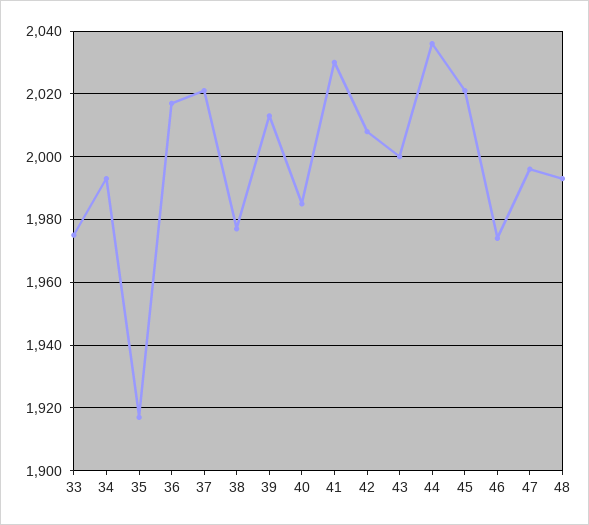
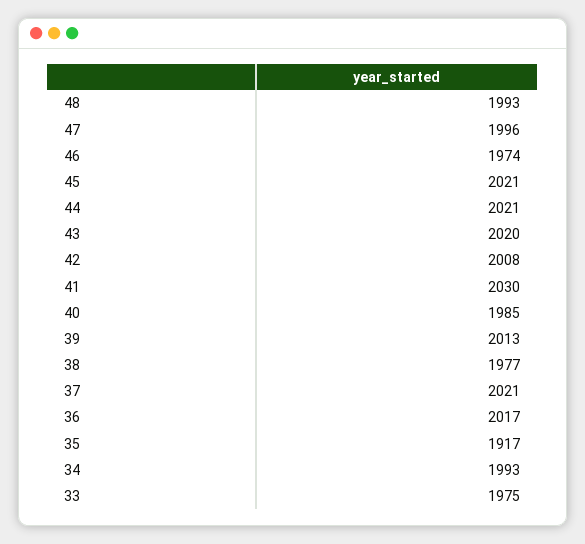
43: 2000 -> 2020
44: 2035 -> 2021

